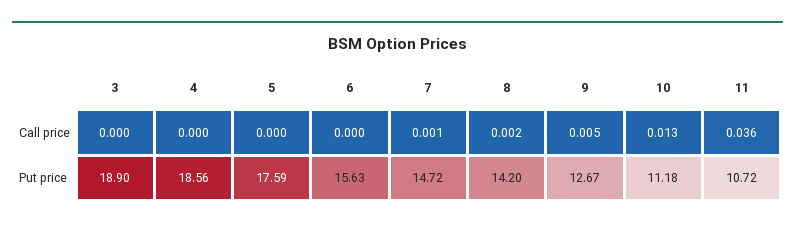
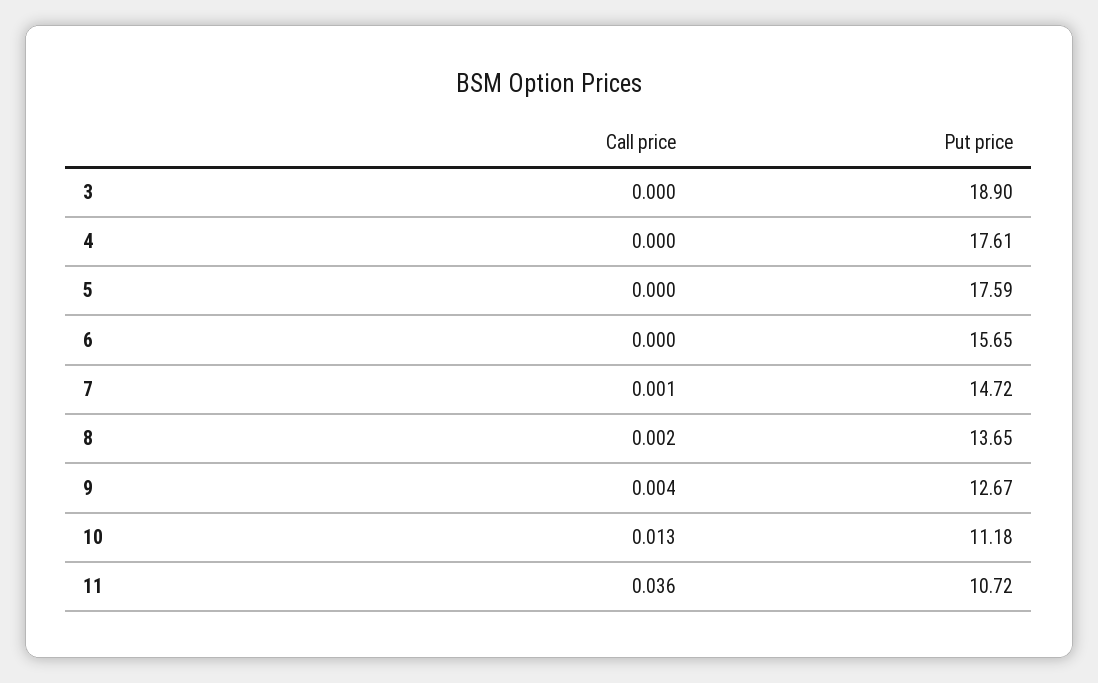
9, Call price: 0.005 -> 0.004
4, Put price: 18.56 -> 17.61
6, Put price: 15.63 -> 15.65
8, Put price: 14.2 -> 13.65

